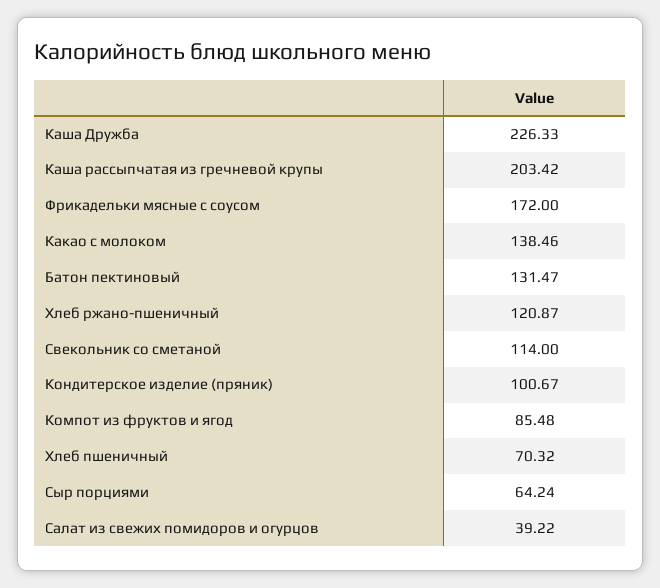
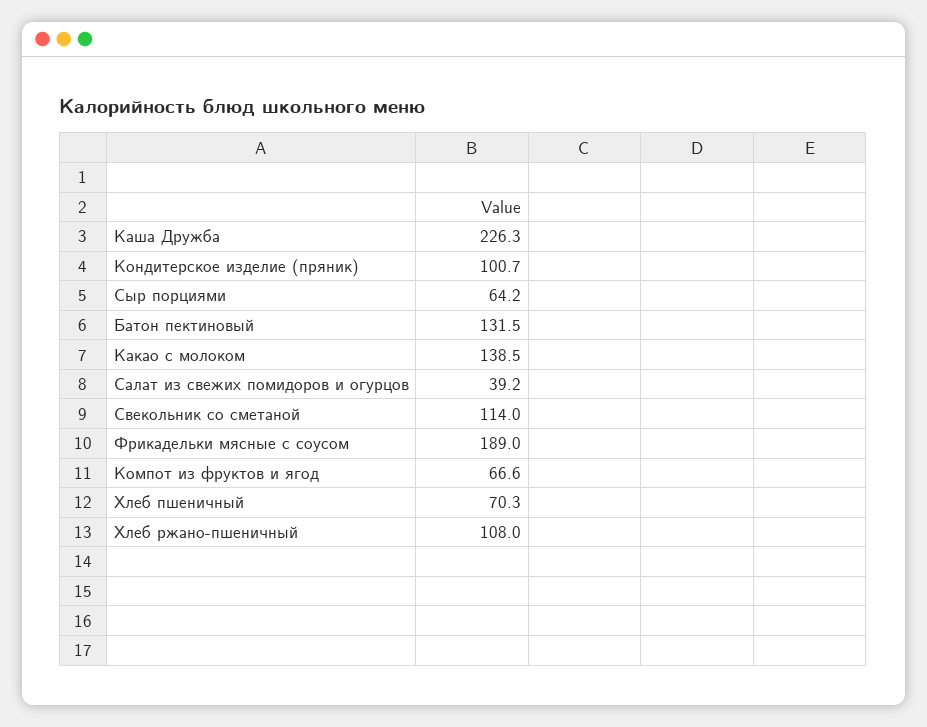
Каша рассыпчатая из гречневой крупы: 203.42 -> none
Фрикадельки мясные с соусом: 172 -> 189
Хлеб ржано-пшеничный: 120.87 -> 108
Компот из фруктов и ягод: 85.48 -> 66.6

